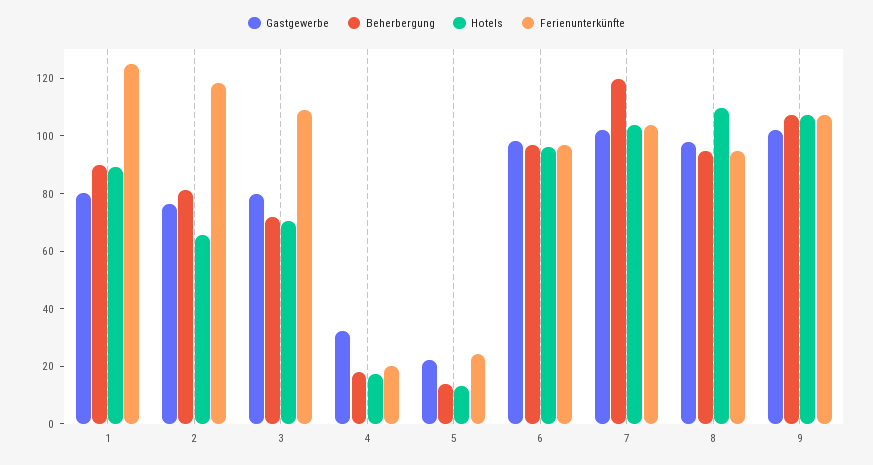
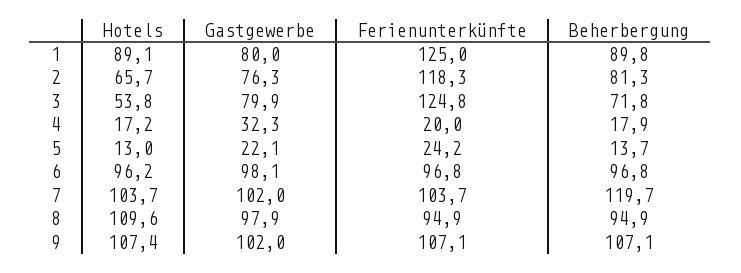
Hotels, 3: 70 -> 53.8
Ferienunterkünfte, 3: 110 -> 124.8

